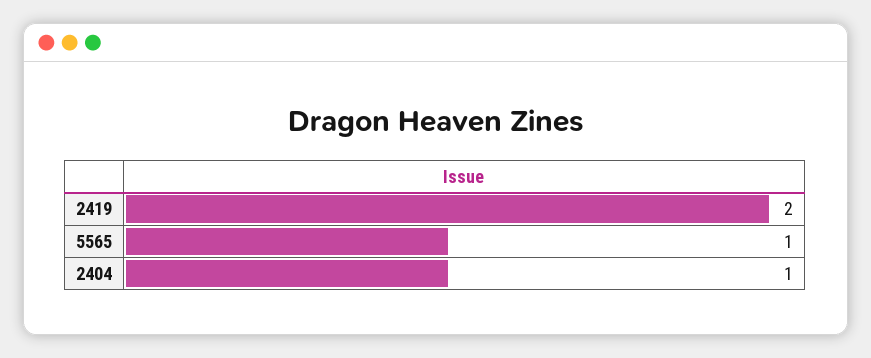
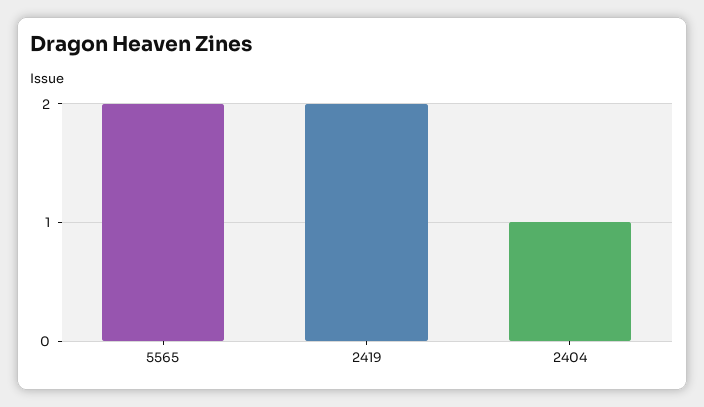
5565: 1 -> 2

